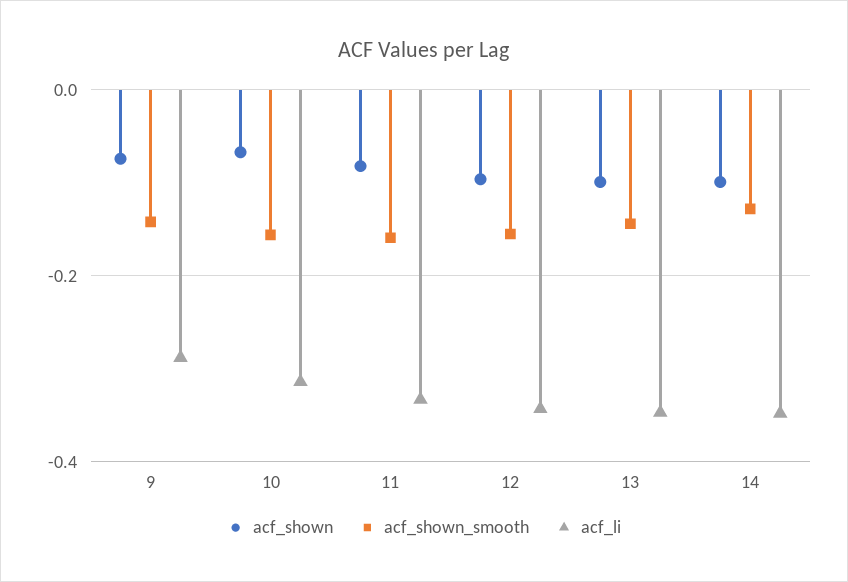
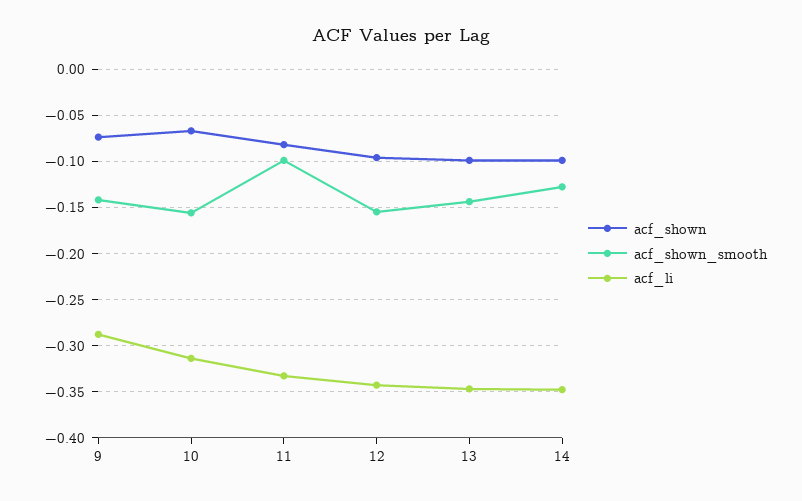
acf_shown_smooth, 11: -0.16 -> -0.1

